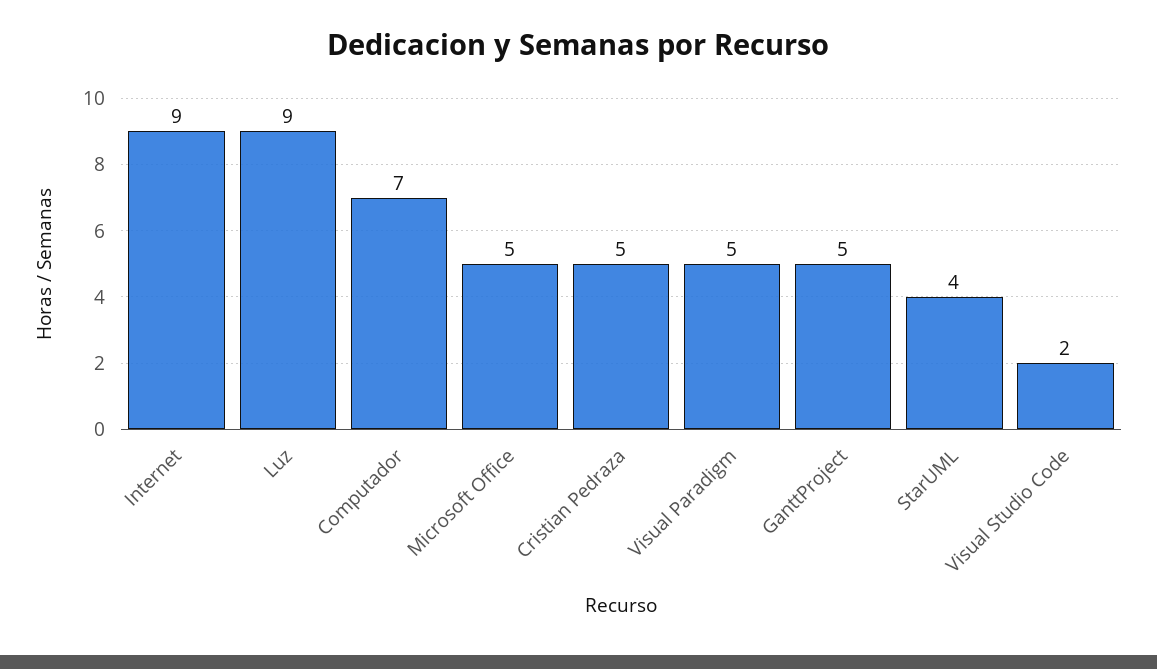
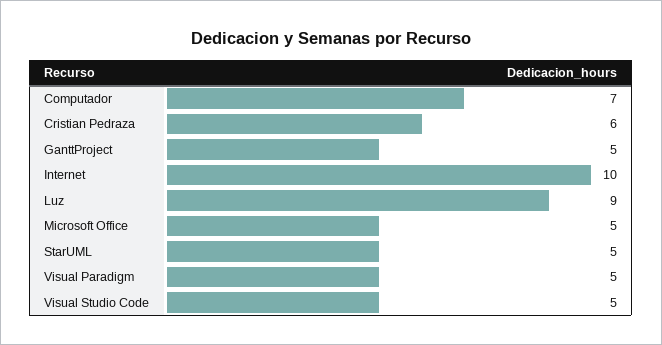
Internet: 9 -> 10
Cristian Pedraza: 5 -> 6
StarUML: 4 -> 5
Visual Studio Code: 2 -> 5

